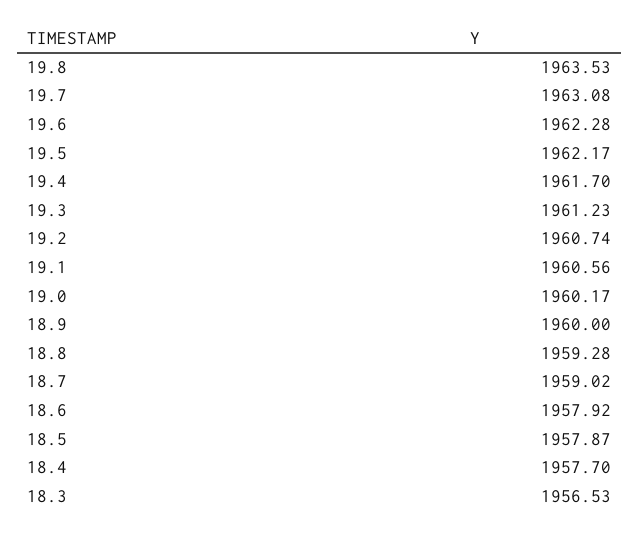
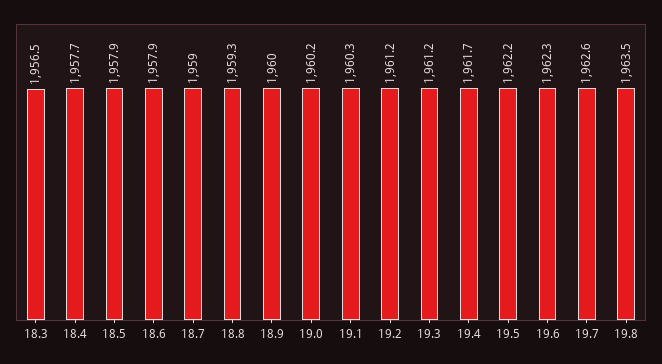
19.7: 1963.08 -> 1962.6
19.2: 1960.74 -> 1961.2
19.1: 1960.56 -> 1960.3

